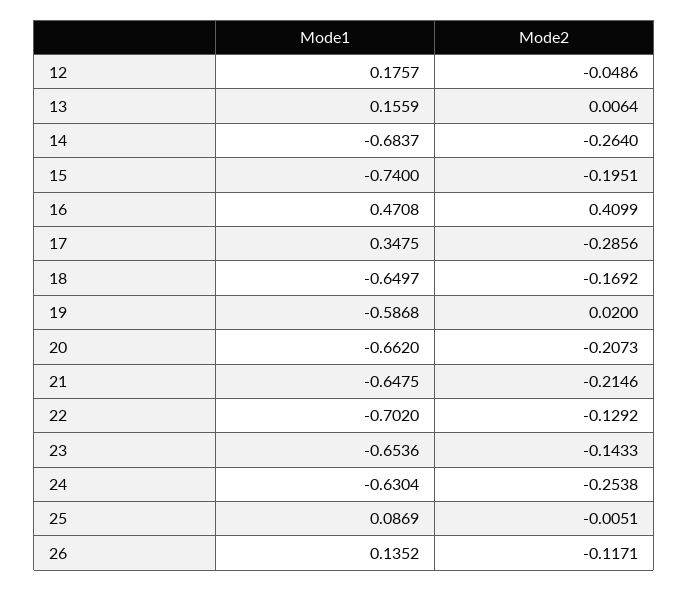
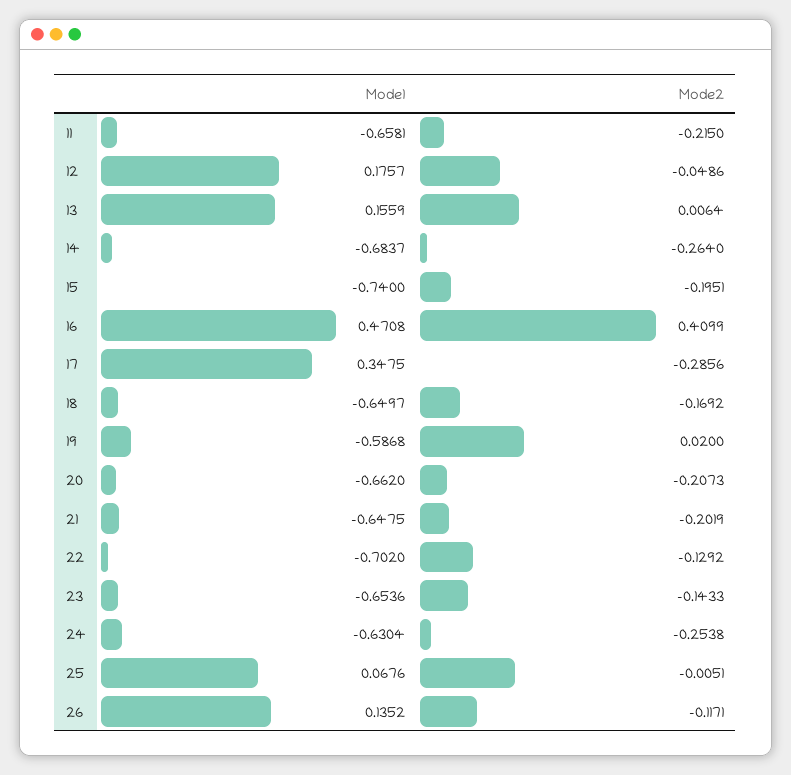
Mode2, 21: -0.2146 -> -0.2019
Mode1, 25: 0.0869 -> 0.0676
Mode1, 11: none -> -0.6581
Mode2, 11: none -> -0.215

